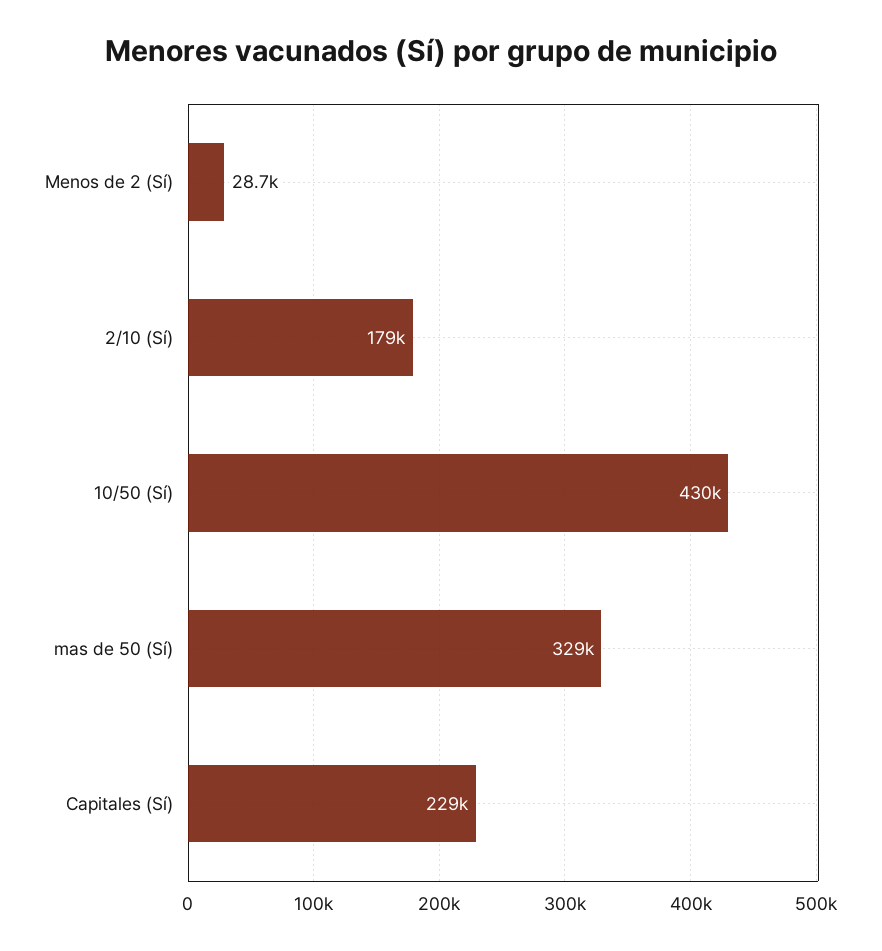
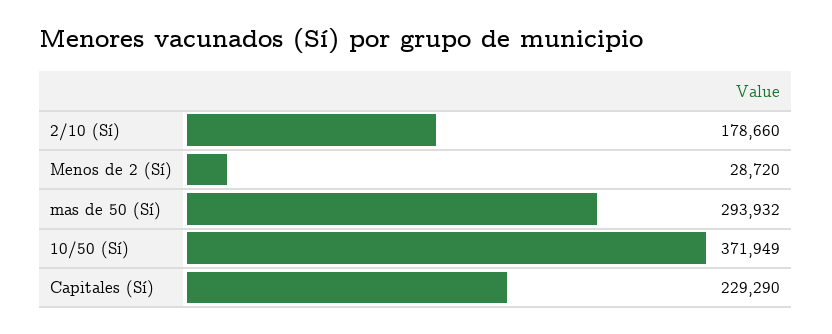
10/50 (Sí): 430000 -> 371949
mas de 50 (Sí): 329000 -> 293932

